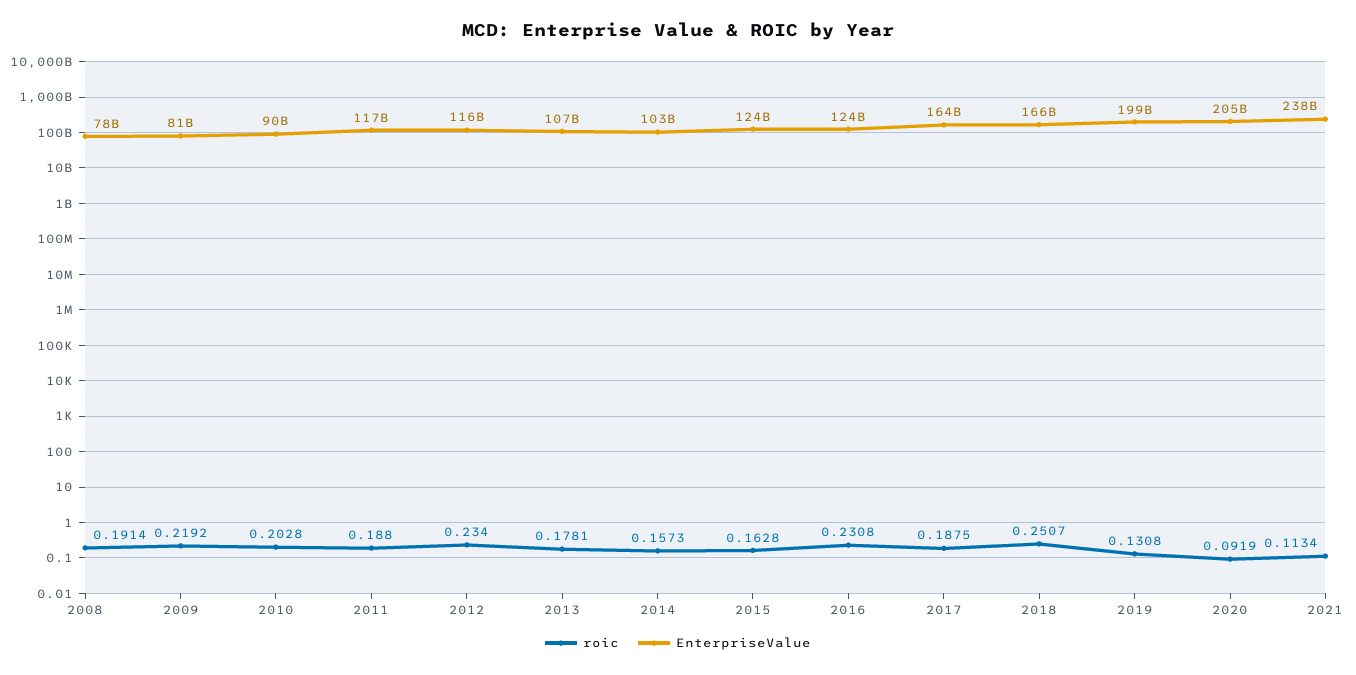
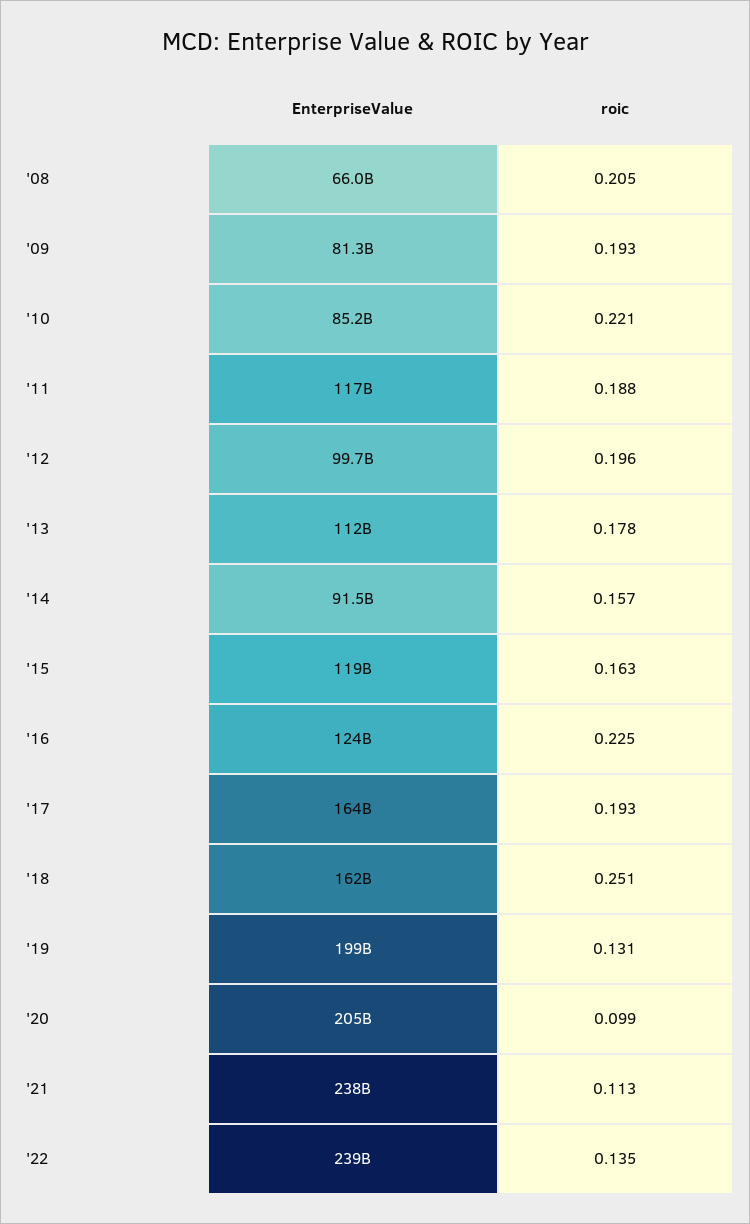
roic, 2008: 0.1914 -> 0.205
EnterpriseValue, 2008: 78000000000 -> 66000000000
roic, 2009: 0.2192 -> 0.193
roic, 2010: 0.2028 -> 0.221
EnterpriseValue, 2010: 90000000000 -> 85200000000
roic, 2012: 0.234 -> 0.196
EnterpriseValue, 2012: 116000000000 -> 99700000000
EnterpriseValue, 2013: 107000000000 -> 112000000000
EnterpriseValue, 2014: 103000000000 -> 91500000000
EnterpriseValue, 2015: 124000000000 -> 119000000000
roic, 2016: 0.2308 -> 0.225
roic, 2017: 0.1875 -> 0.193
EnterpriseValue, 2018: 166000000000 -> 162000000000
roic, 2020: 0.0919 -> 0.099
EnterpriseValue, '22: none -> 239000000000
roic, '22: none -> 0.135

